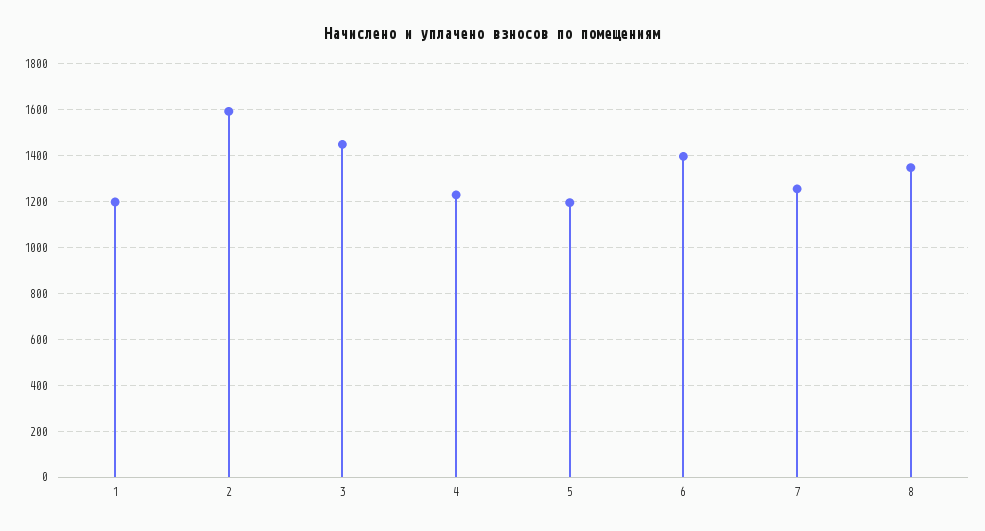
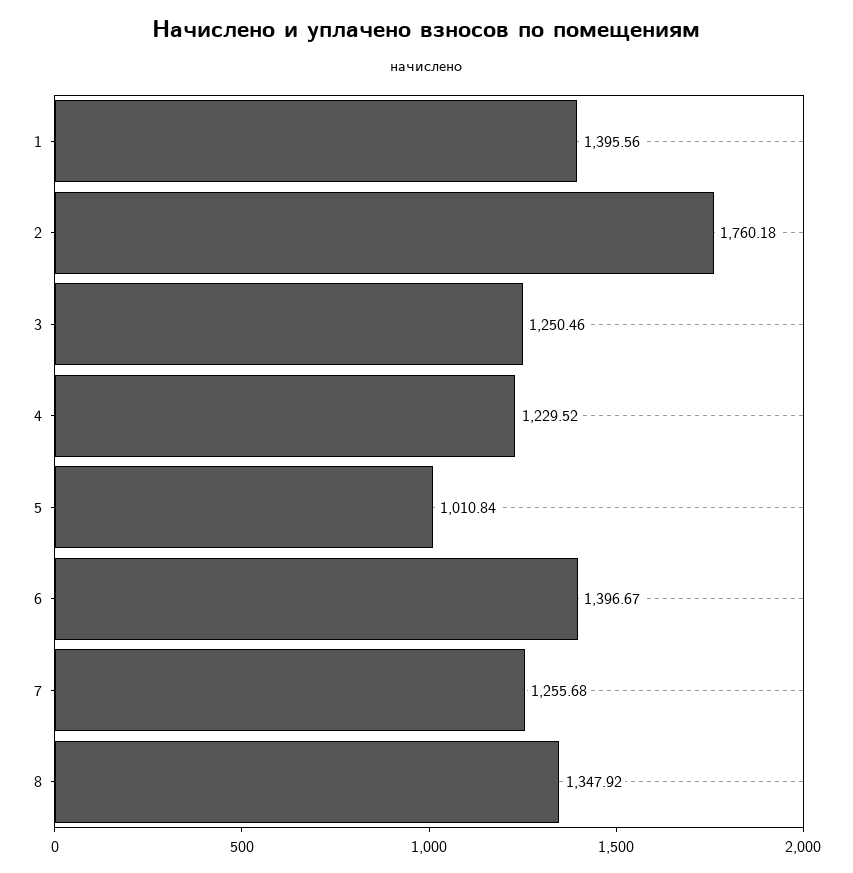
1: 1200 -> 1395.56
2: 1600 -> 1760.18
3: 1450 -> 1250.46
5: 1200 -> 1010.84

